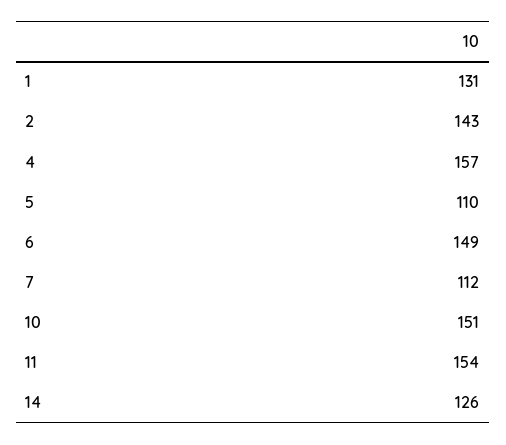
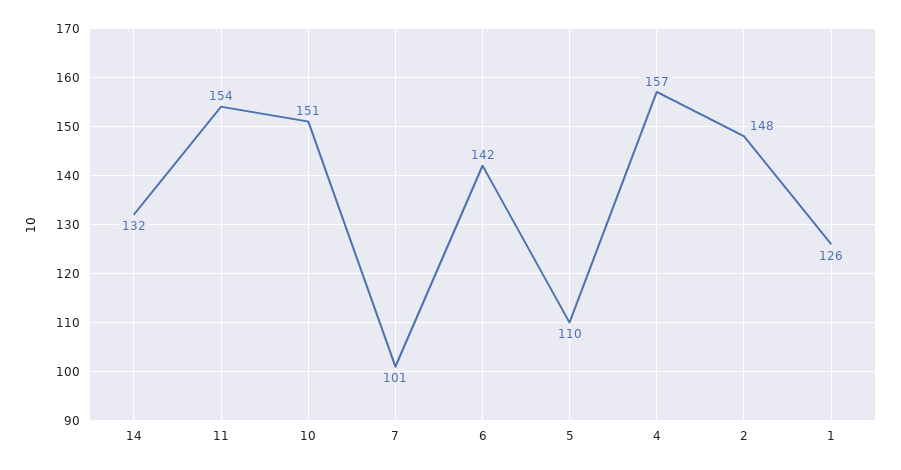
1: 131 -> 126
2: 143 -> 148
6: 149 -> 142
7: 112 -> 101
14: 126 -> 132

